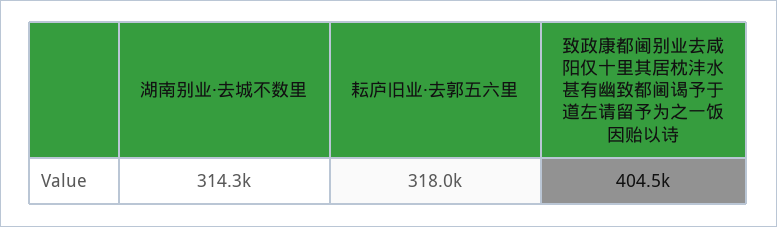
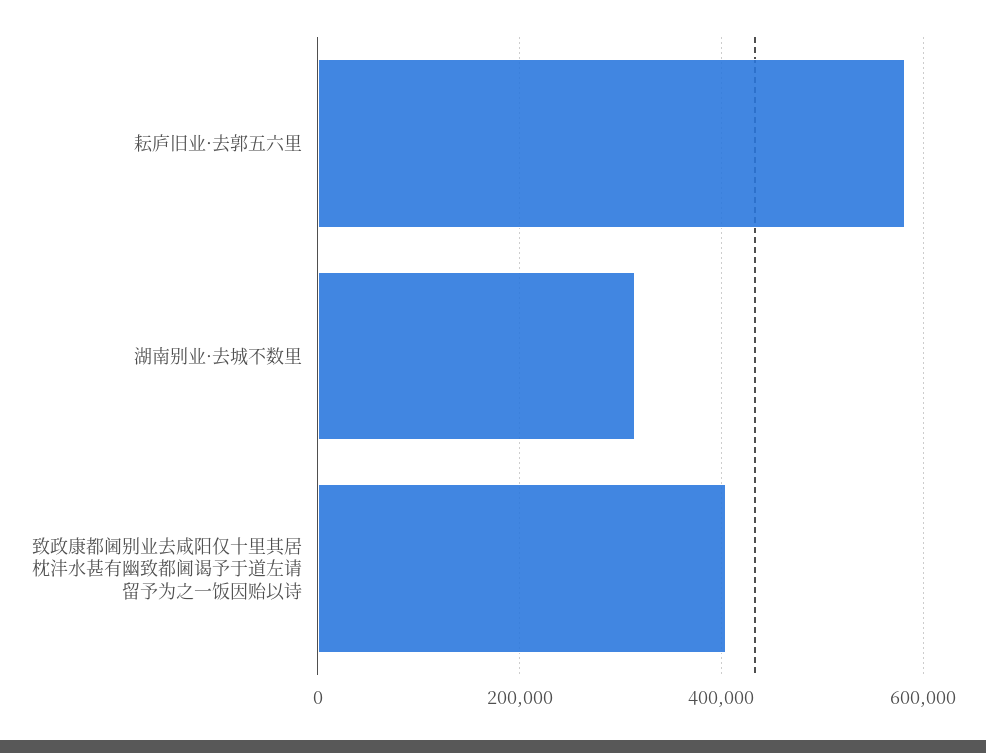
耘庐旧业·去郭五六里: 318000 -> 580000

